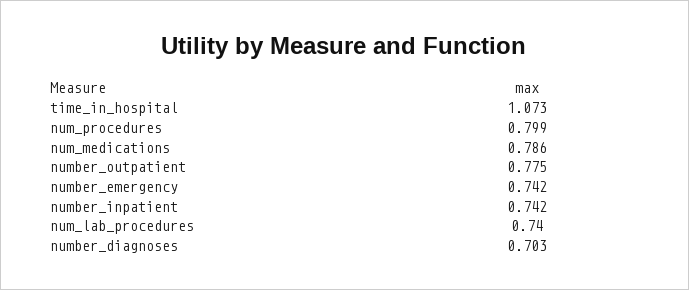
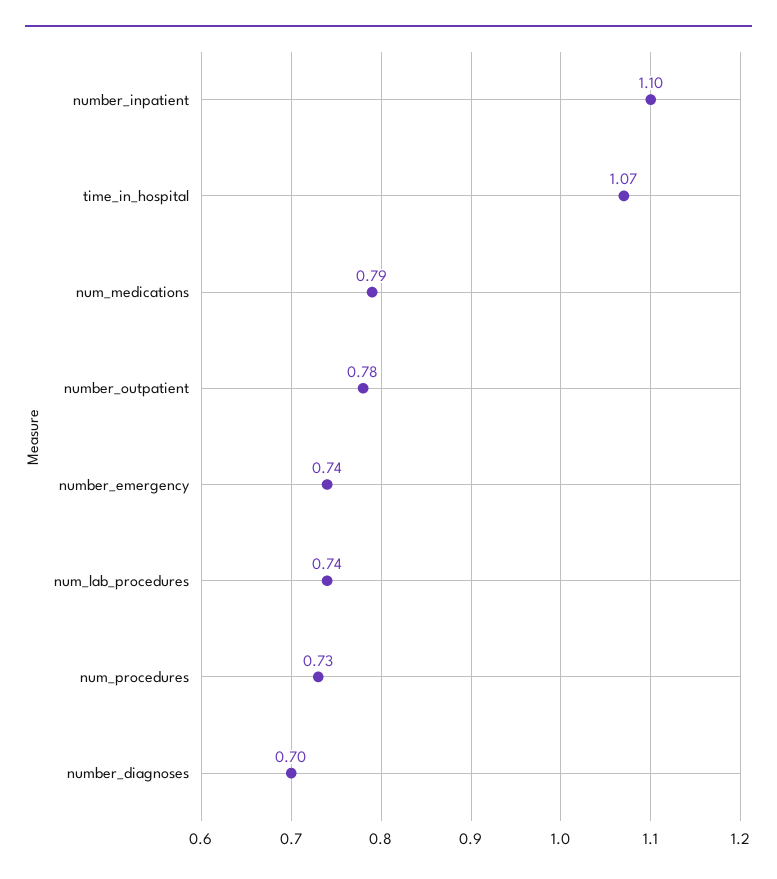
num_procedures: 0.799 -> 0.73
number_inpatient: 0.742 -> 1.1

